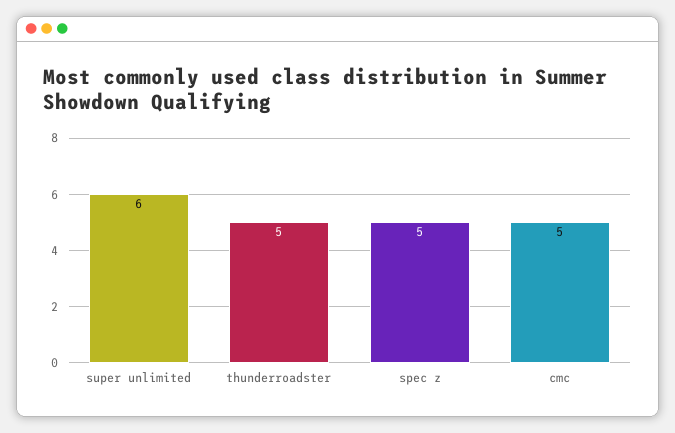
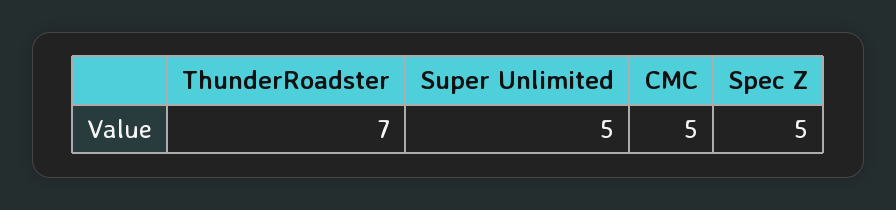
super unlimited: 6 -> 5
thunderroadster: 5 -> 7

